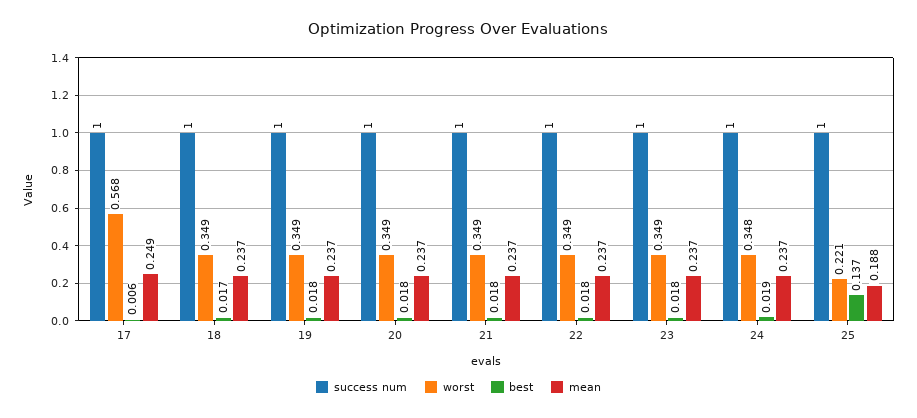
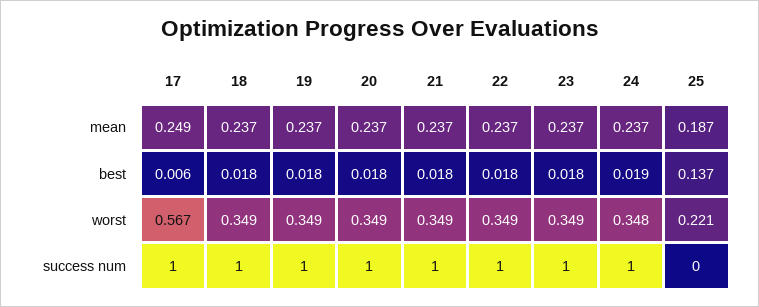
worst, 17: 0.568 -> 0.567
best, 18: 0.017 -> 0.018
success num, 25: 1 -> 0
mean, 25: 0.188 -> 0.187

